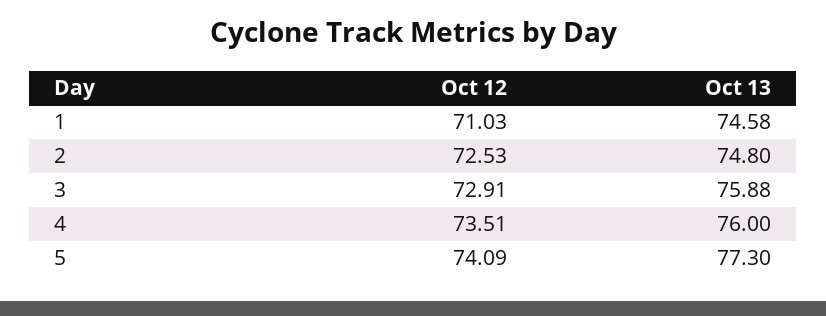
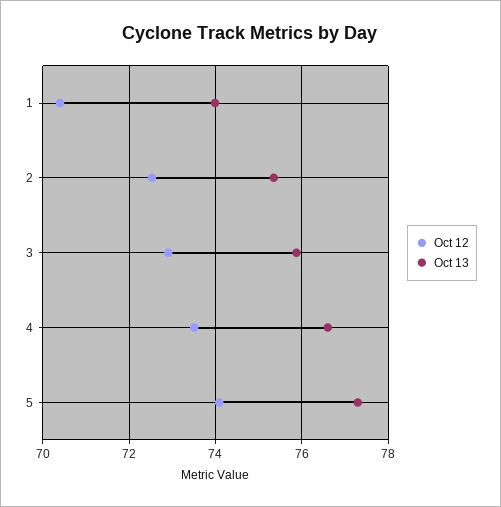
Oct 12, 1: 71.03 -> 70.4
Oct 13, 1: 74.58 -> 74
Oct 13, 2: 74.8 -> 75.4
Oct 13, 4: 76 -> 76.6

